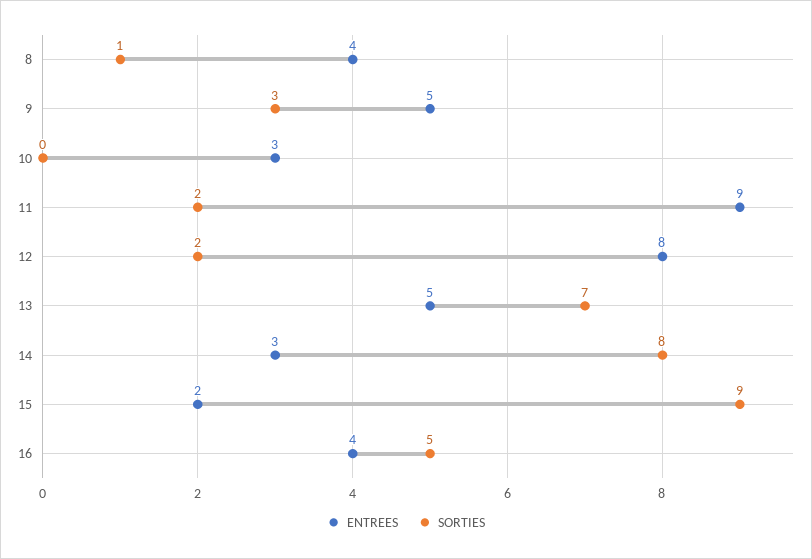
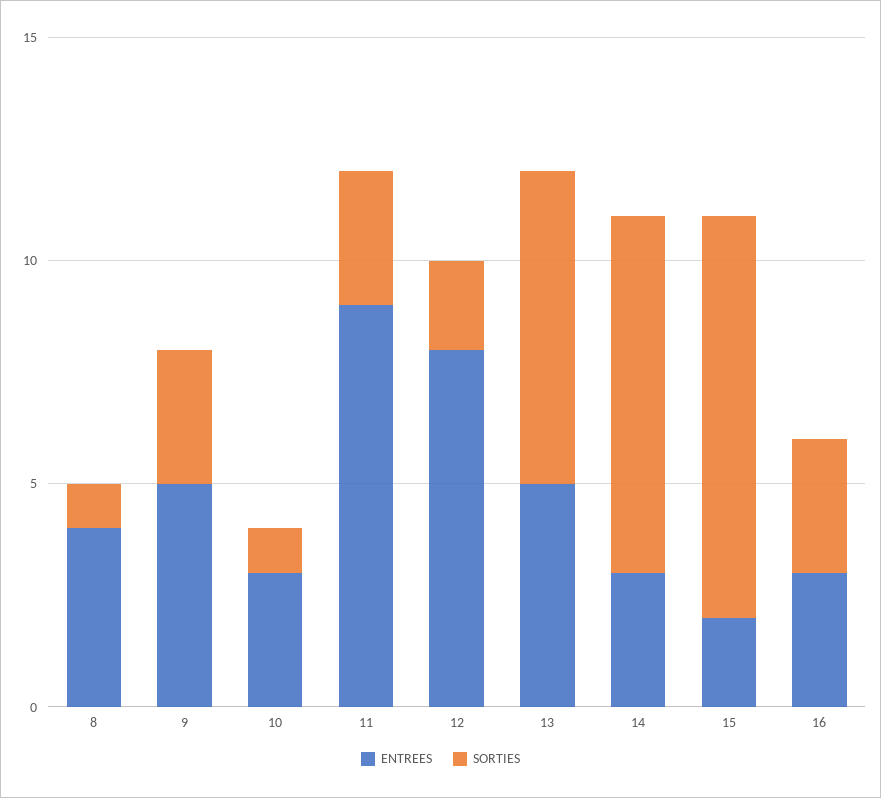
SORTIES, 10: 0 -> 1
SORTIES, 11: 2 -> 3
ENTREES, 16: 4 -> 3
SORTIES, 16: 5 -> 3

